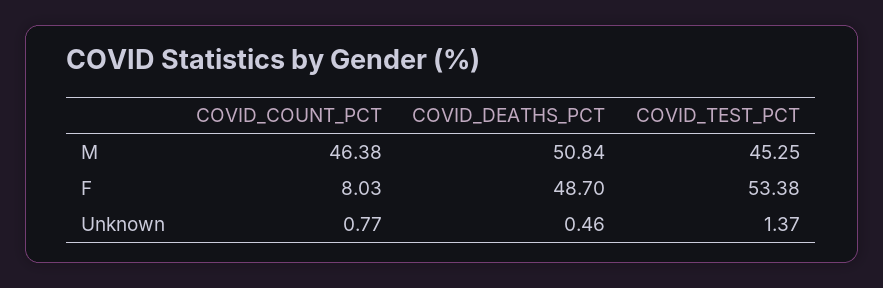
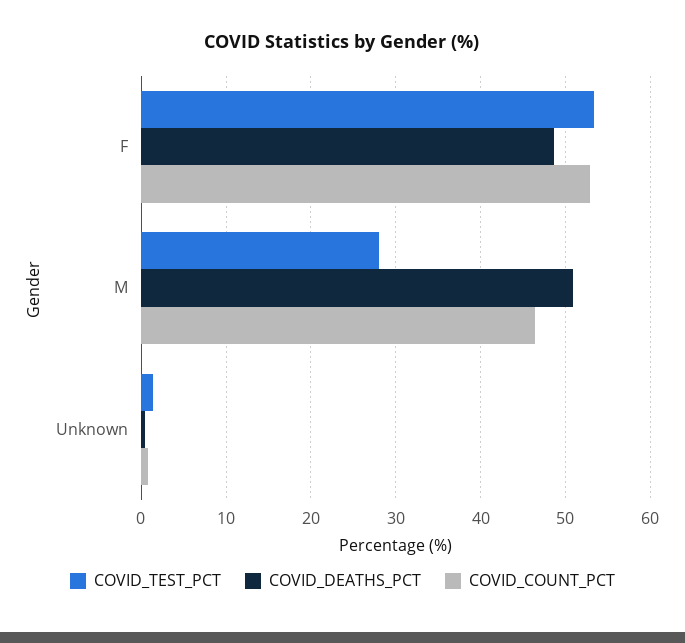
COVID_TEST_PCT, M: 45.25 -> 28
COVID_COUNT_PCT, F: 8.03 -> 53

